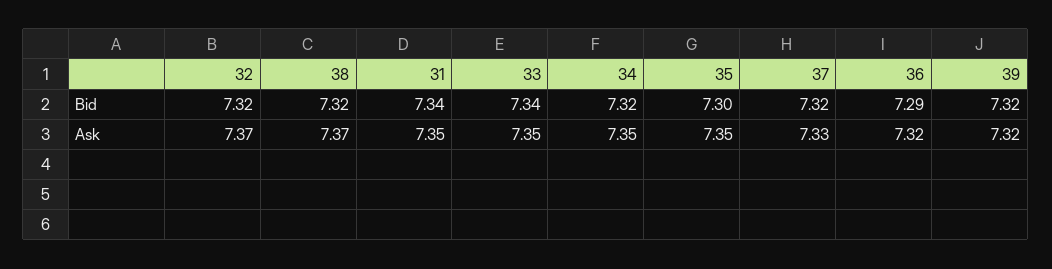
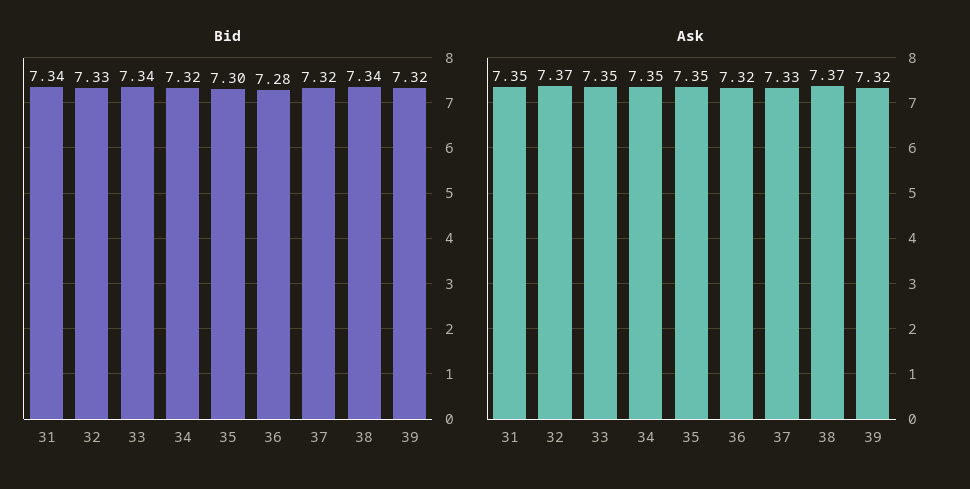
Bid, 32: 7.32 -> 7.33
Bid, 38: 7.32 -> 7.34
Bid, 36: 7.29 -> 7.28

